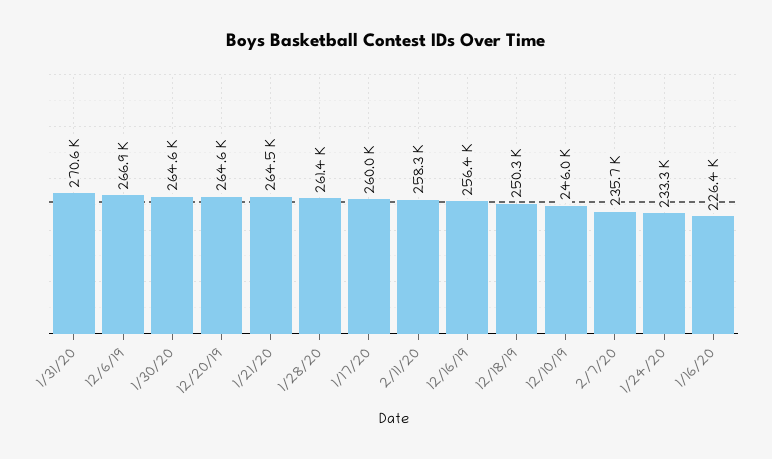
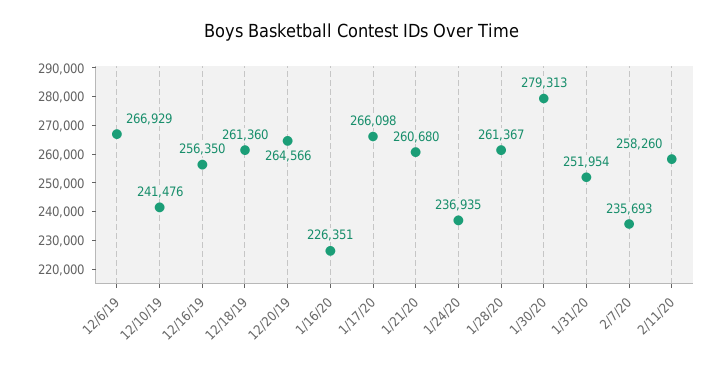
1/31/20: 270600 -> 251954
1/30/20: 264600 -> 279313
1/21/20: 264500 -> 260680
1/17/20: 260000 -> 266098
12/18/19: 250300 -> 261360
12/10/19: 246000 -> 241476
1/24/20: 233300 -> 236935

